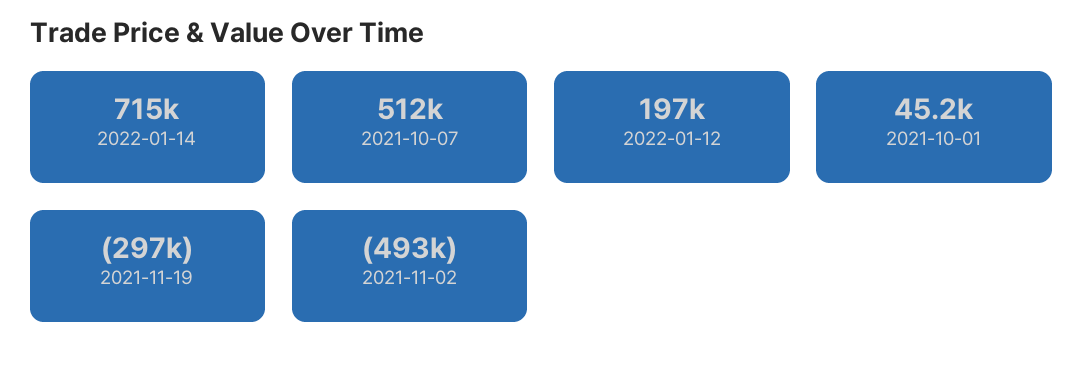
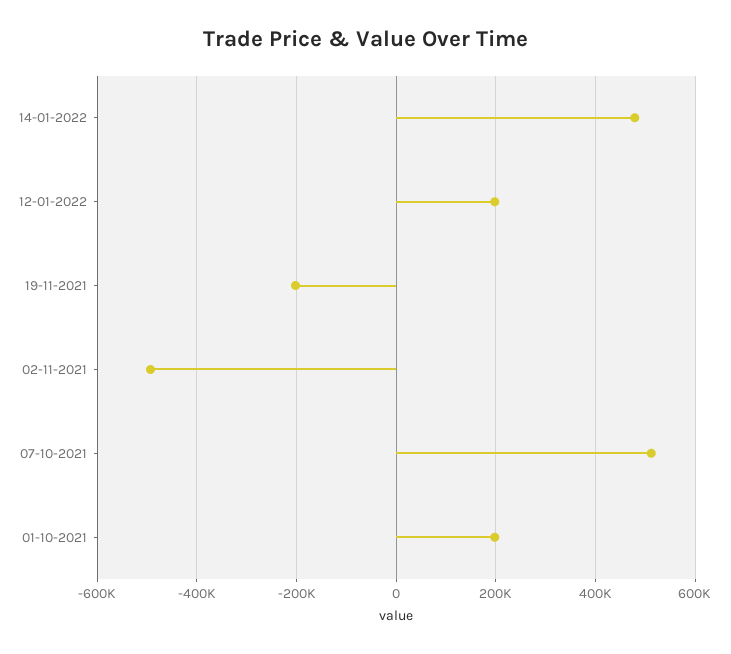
2022-01-14: 715000 -> 480000
2021-10-01: 45200 -> 200000
2021-11-19: -297000 -> -200000

